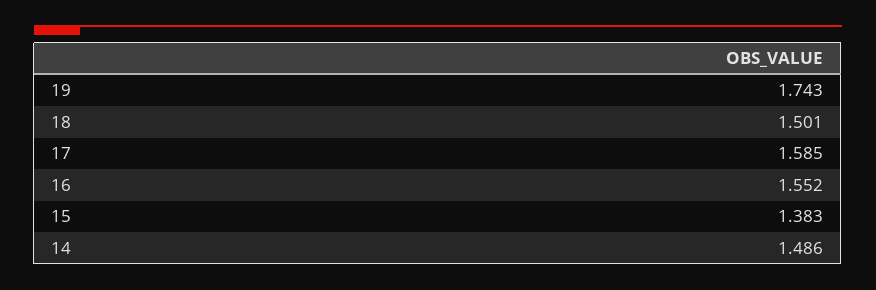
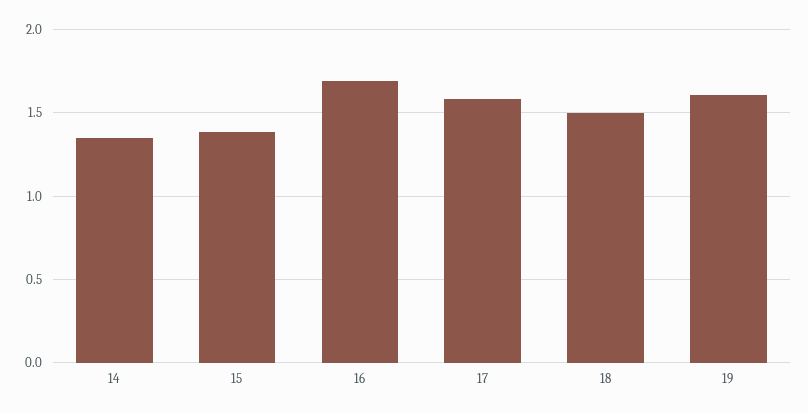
19: 1.743 -> 1.6
16: 1.552 -> 1.7
14: 1.486 -> 1.35

